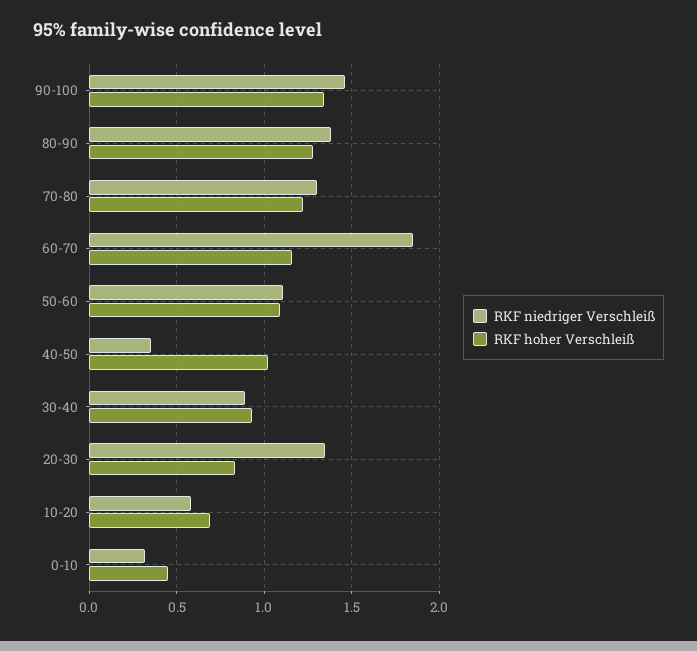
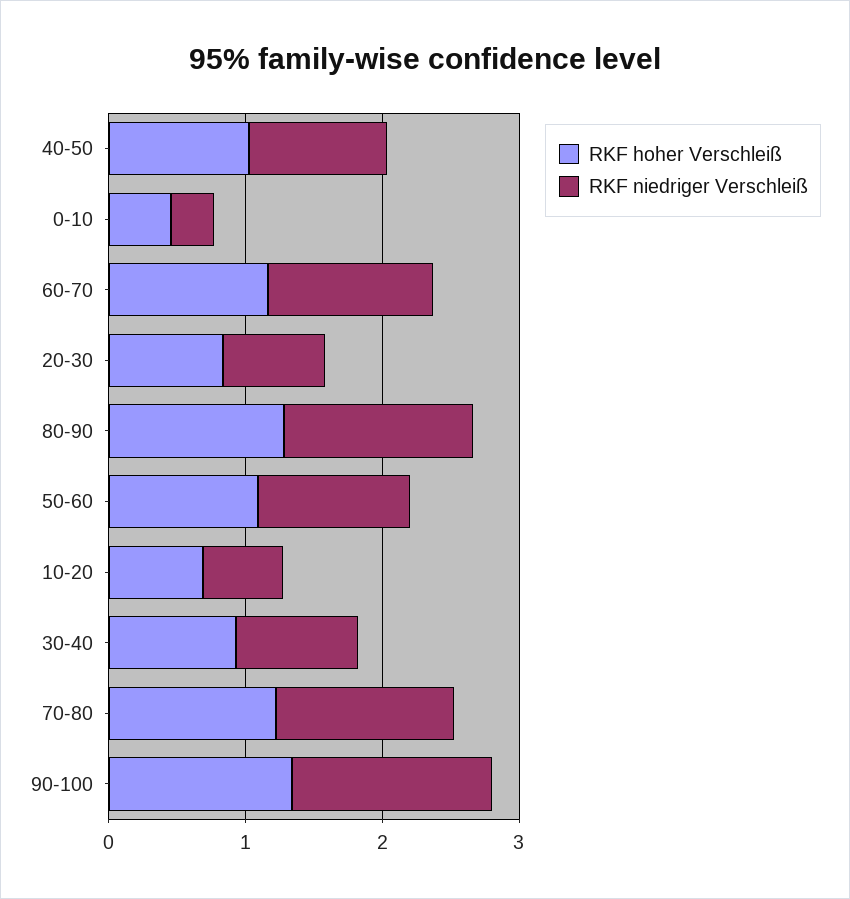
RKF niedriger Verschleiß, 60-70: 1.85 -> 1.2
RKF niedriger Verschleiß, 40-50: 0.35 -> 1
RKF niedriger Verschleiß, 20-30: 1.35 -> 0.8

